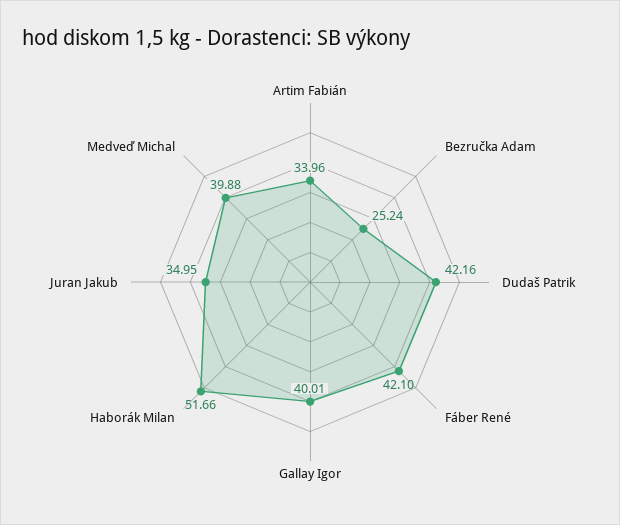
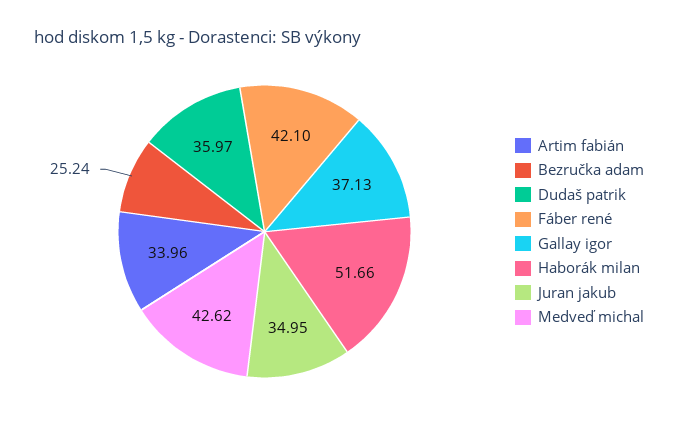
Dudaš Patrik: 42.16 -> 35.97
Gallay Igor: 40.01 -> 37.13
Medveď Michal: 39.88 -> 42.62

